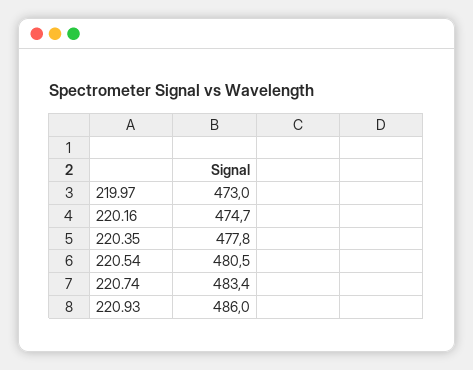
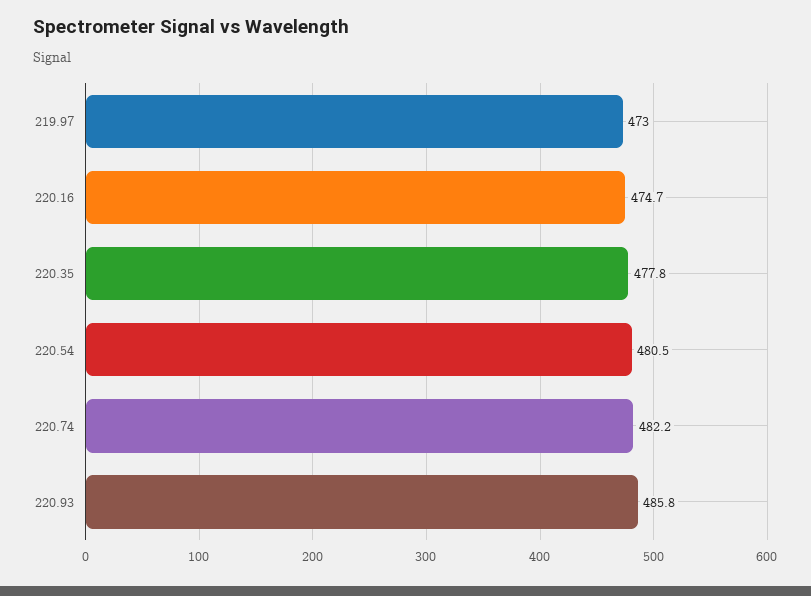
220.74: 483.4 -> 482.2
220.93: 486 -> 485.8

